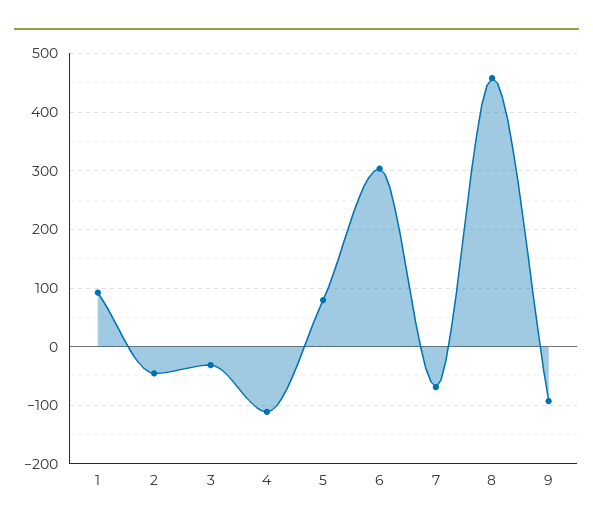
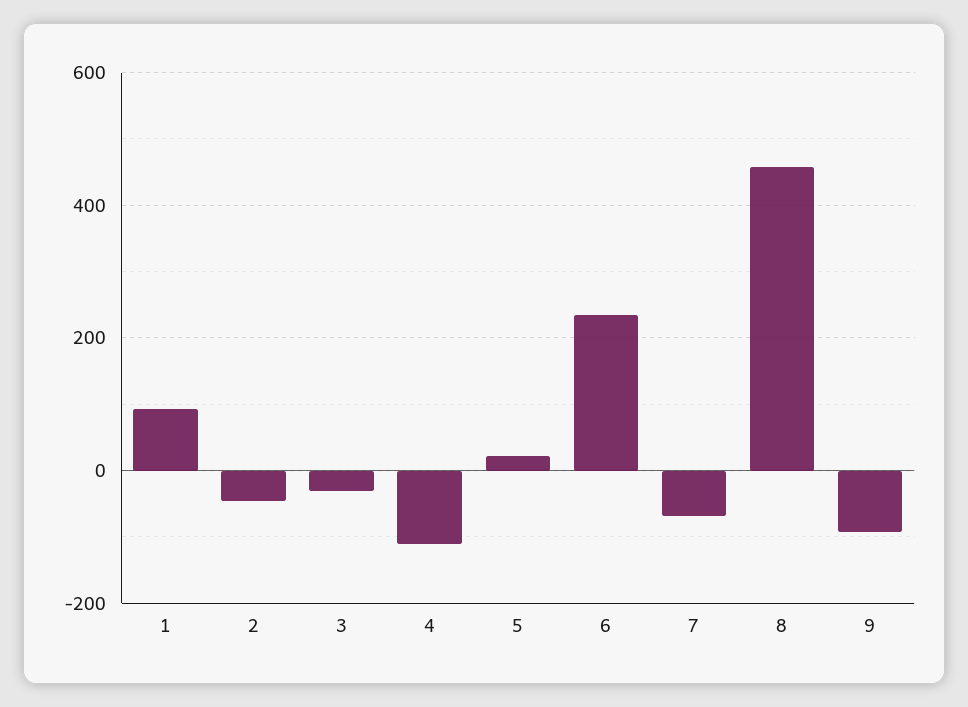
5: 80 -> 20
6: 300 -> 240

